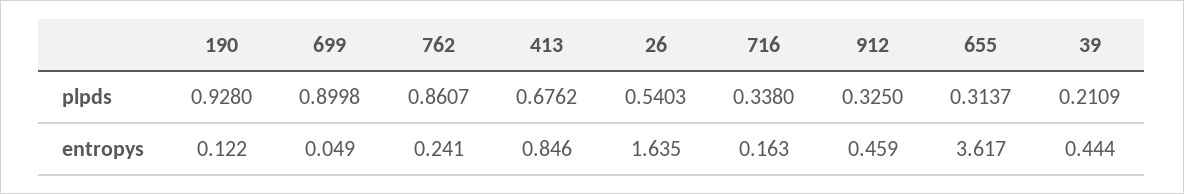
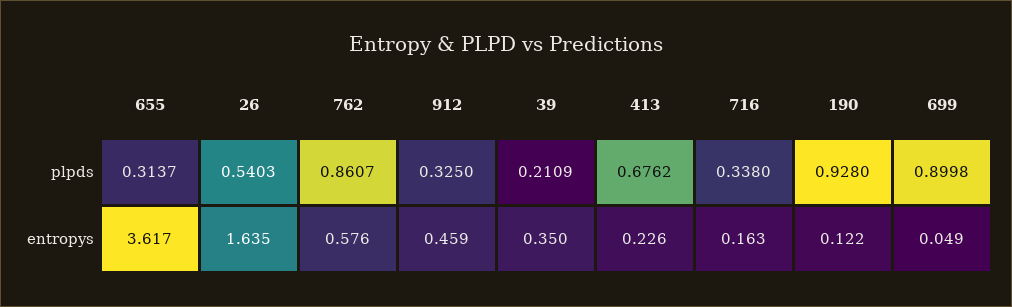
762, entropys: 0.241 -> 0.576
413, entropys: 0.846 -> 0.226
39, entropys: 0.444 -> 0.35

